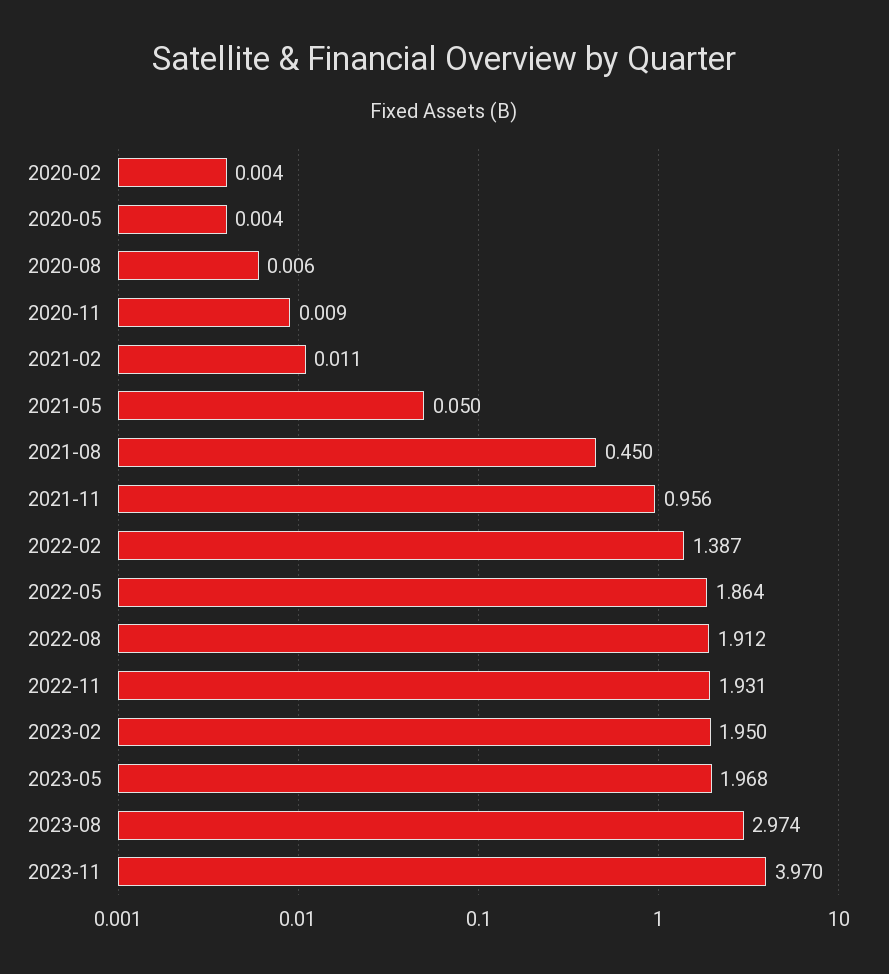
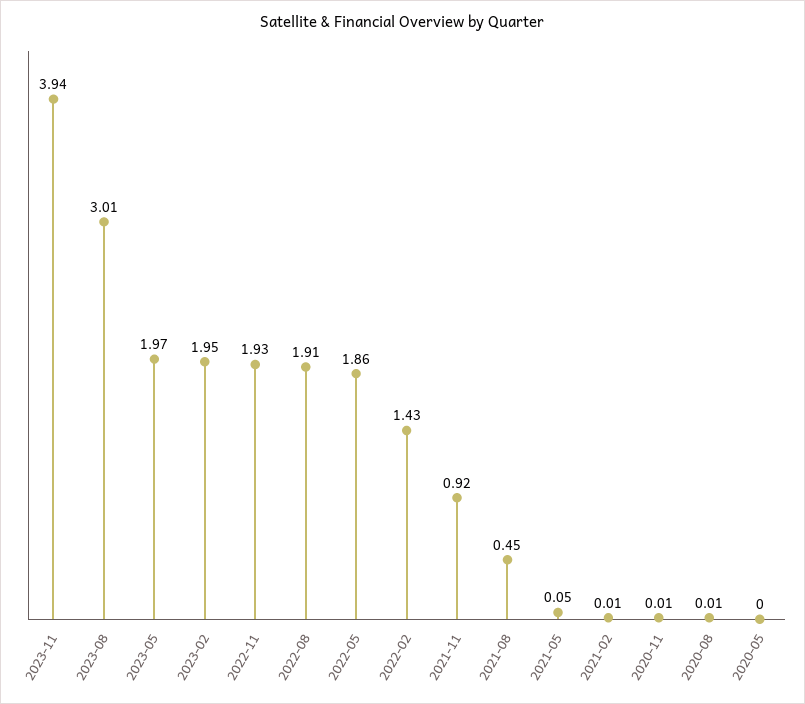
2020-02: 0.004 -> none
2021-11: 0.956 -> 0.92
2022-02: 1.387 -> 1.43
2023-08: 2.974 -> 3.01
2023-11: 3.97 -> 3.94

